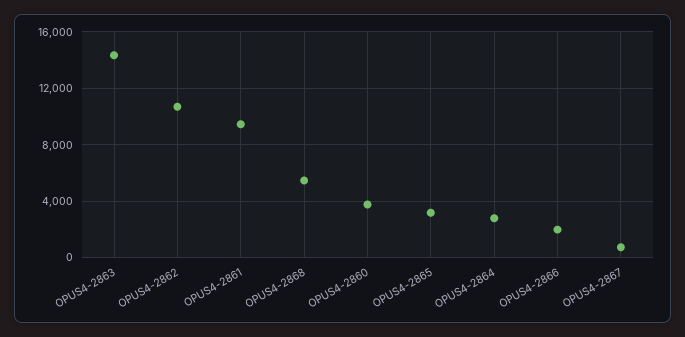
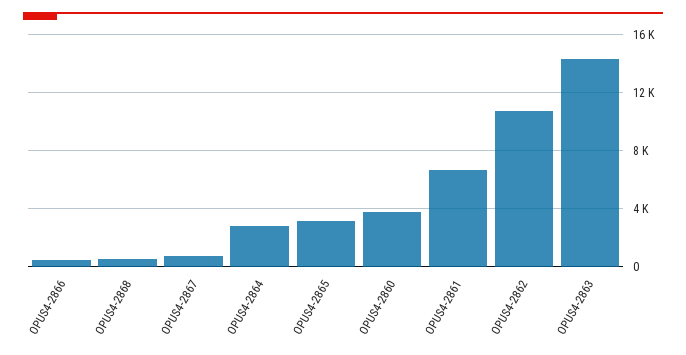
OPUS4-2861: 9500 -> 6500
OPUS4-2868: 5500 -> 500
OPUS4-2866: 2000 -> 500

